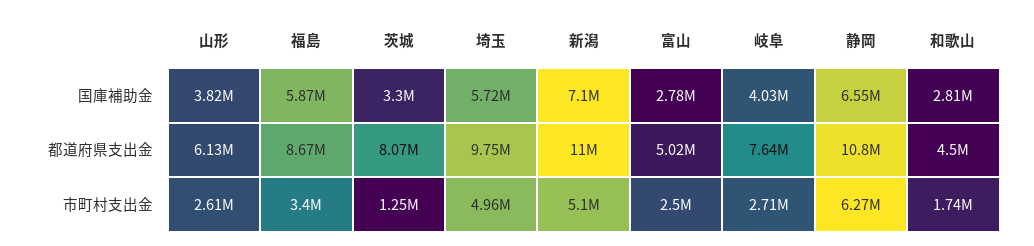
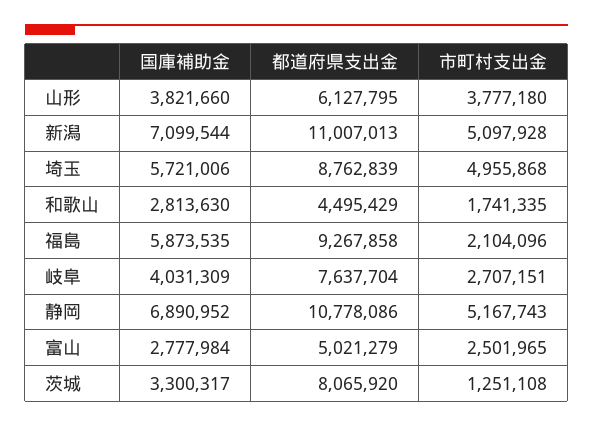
静岡, 国庫補助金: 6550000 -> 6890952
福島, 都道府県支出金: 8670000 -> 9267858
埼玉, 都道府県支出金: 9750000 -> 8762839
山形, 市町村支出金: 2610000 -> 3777180
福島, 市町村支出金: 3400000 -> 2104096
静岡, 市町村支出金: 6270000 -> 5167743

